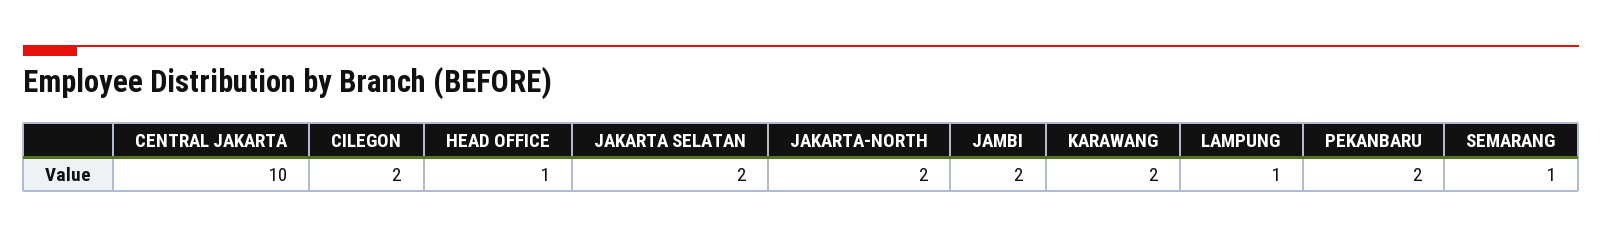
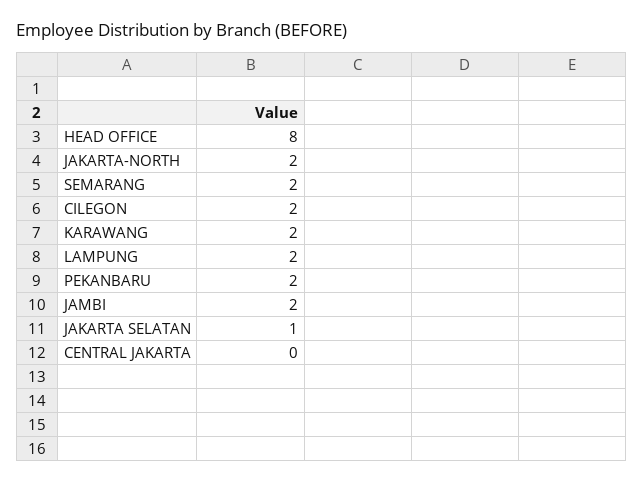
CENTRAL JAKARTA: 10 -> 0
HEAD OFFICE: 1 -> 8
JAKARTA SELATAN: 2 -> 1
LAMPUNG: 1 -> 2
SEMARANG: 1 -> 2

